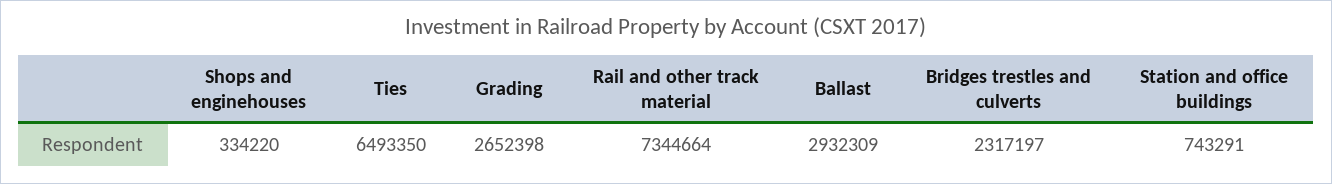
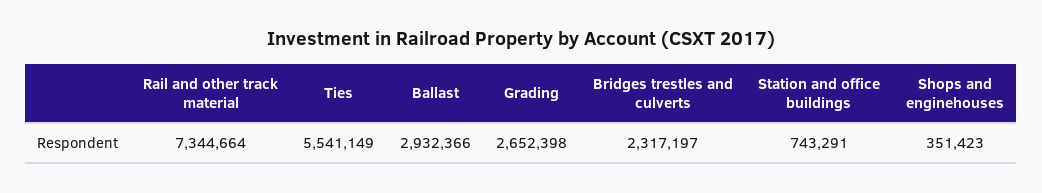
Shops and enginehouses: 334220 -> 351423
Ties: 6493350 -> 5541149
Ballast: 2932309 -> 2932366

